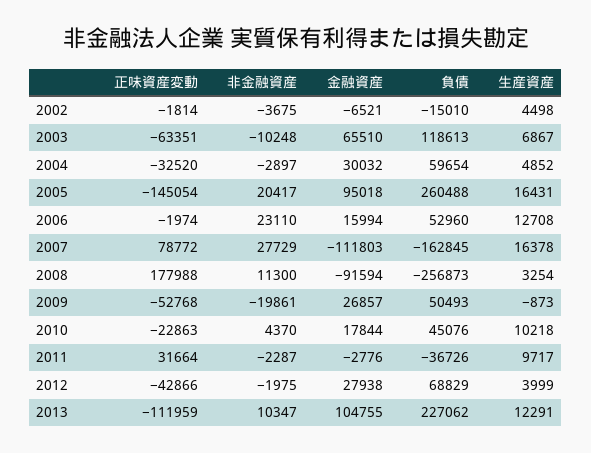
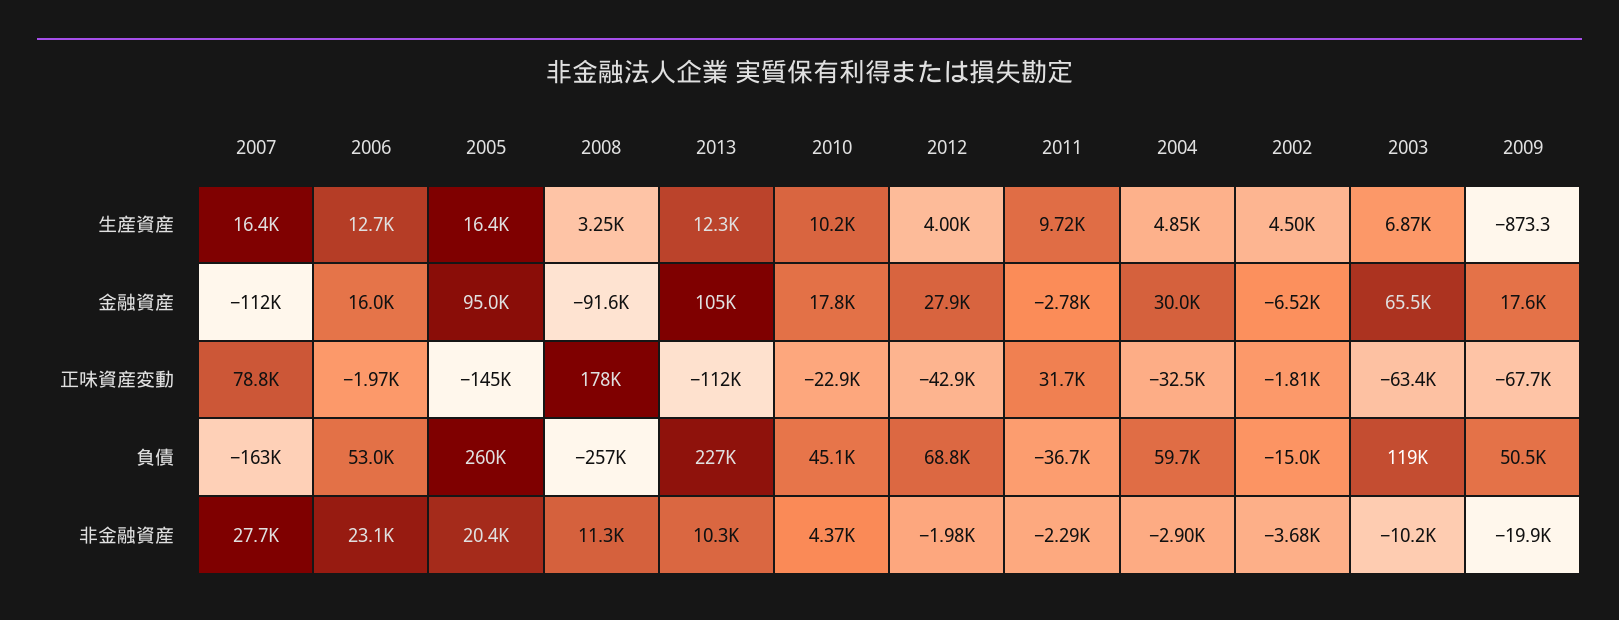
正味資産変動, 2009: -52768 -> -67700
金融資産, 2009: 26857 -> 17600

